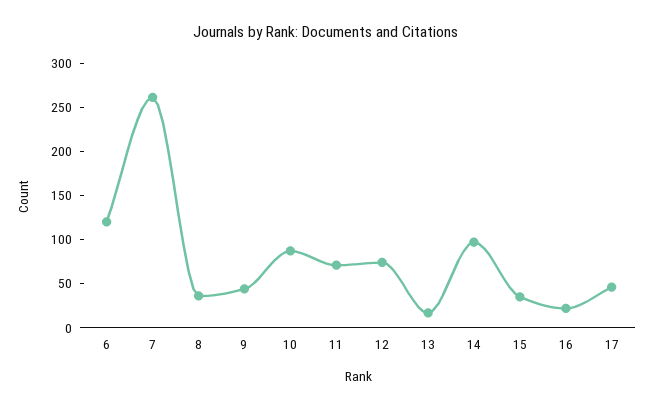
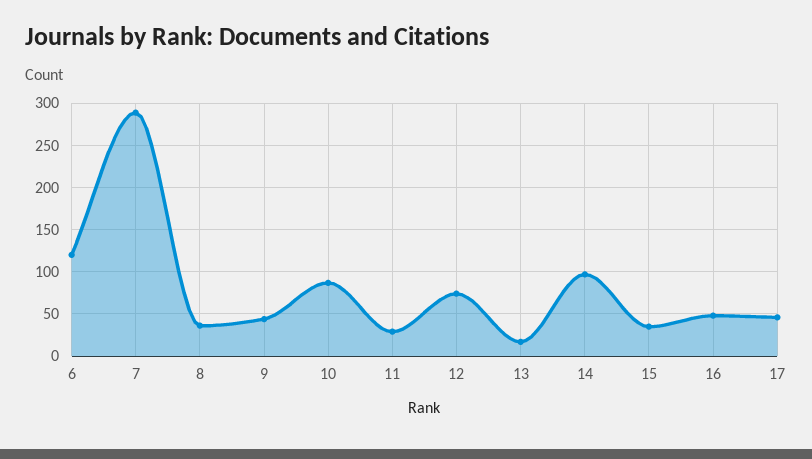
7: 260 -> 290
11: 70 -> 30
16: 20 -> 50

